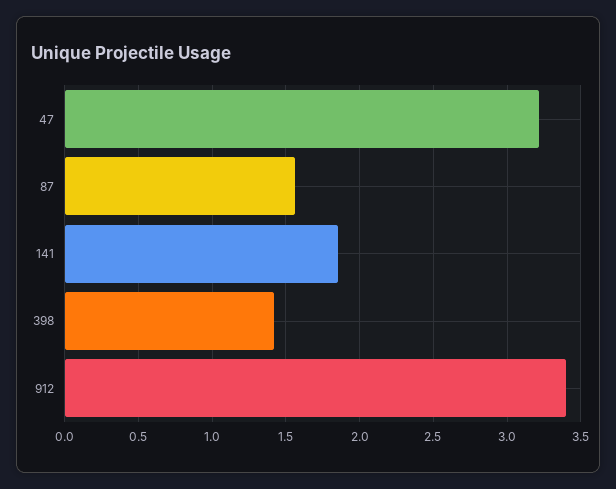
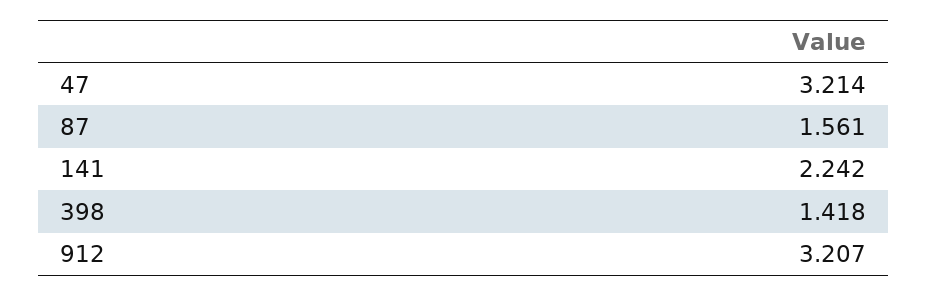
141: 1.85 -> 2.242
912: 3.4 -> 3.207

